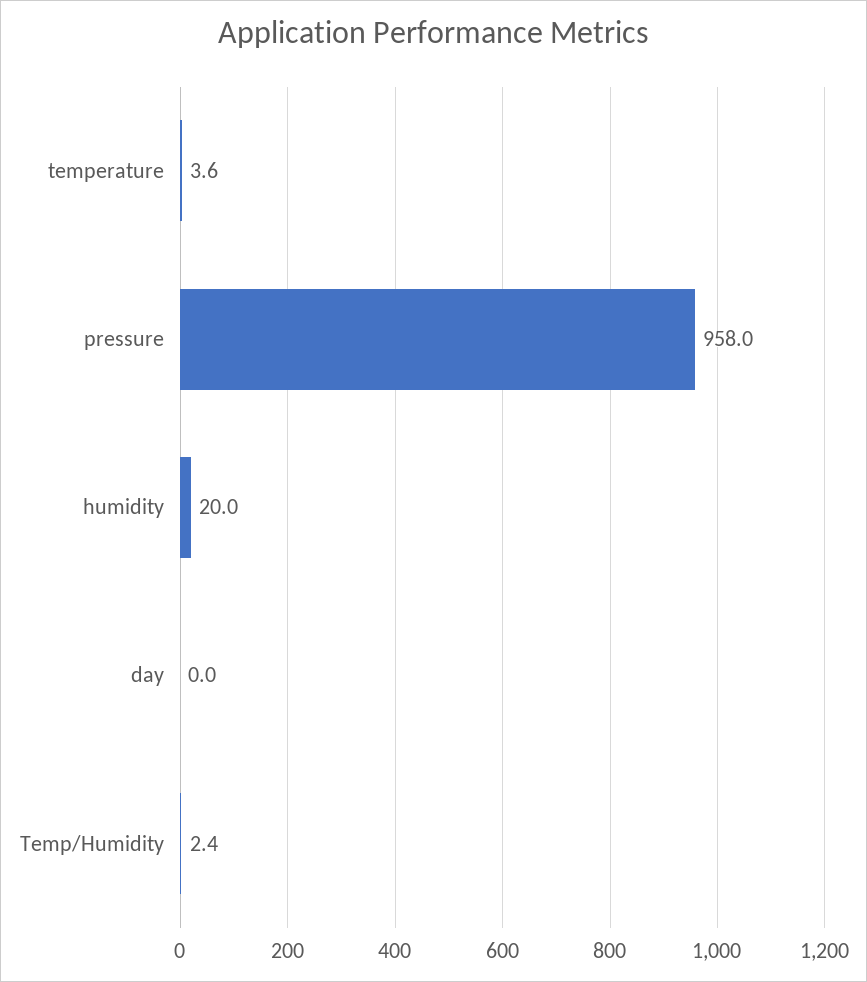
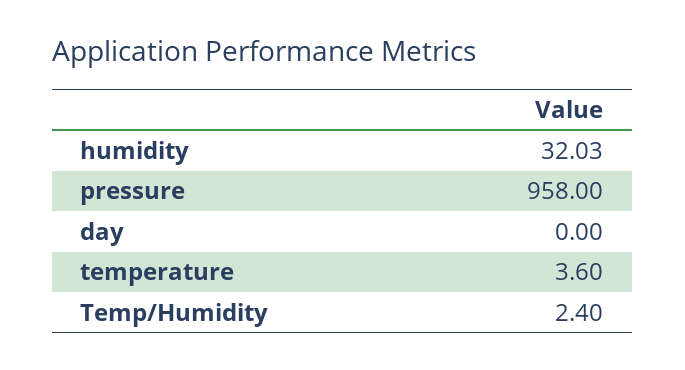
humidity: 20 -> 32.03

